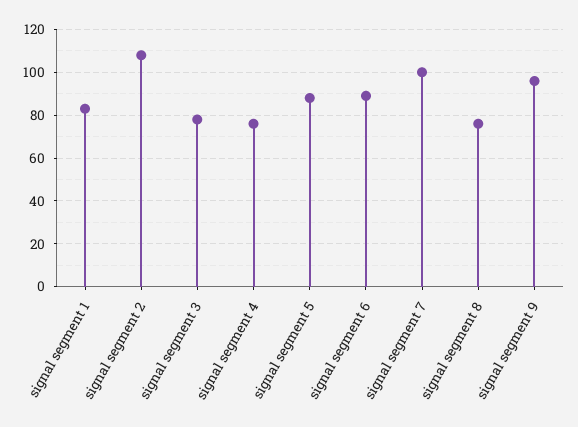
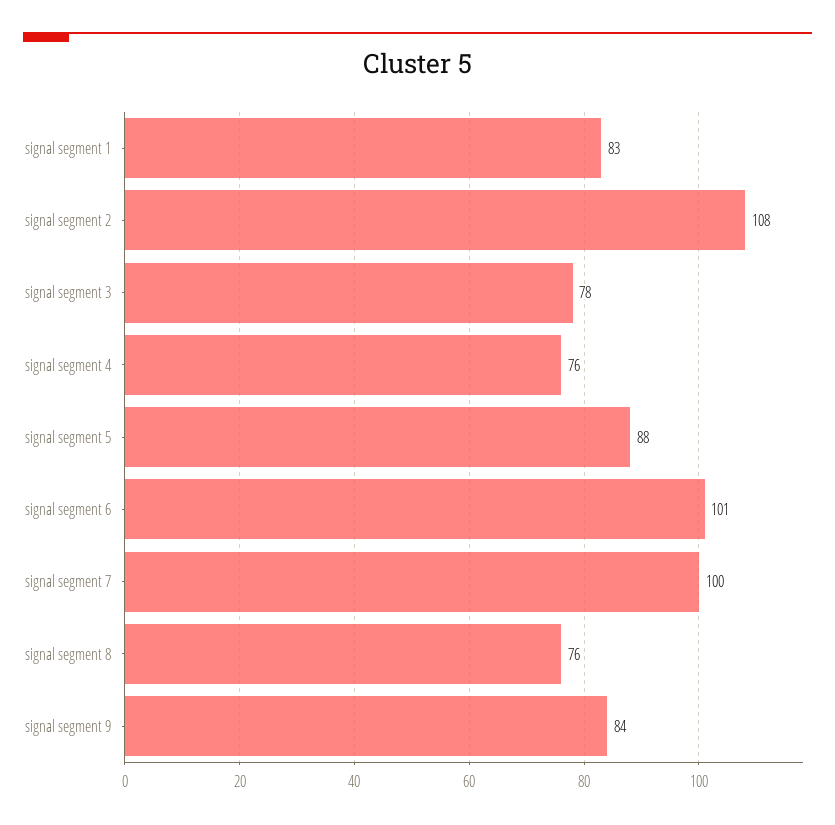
signal segment 6: 90 -> 101
signal segment 9: 95 -> 84

